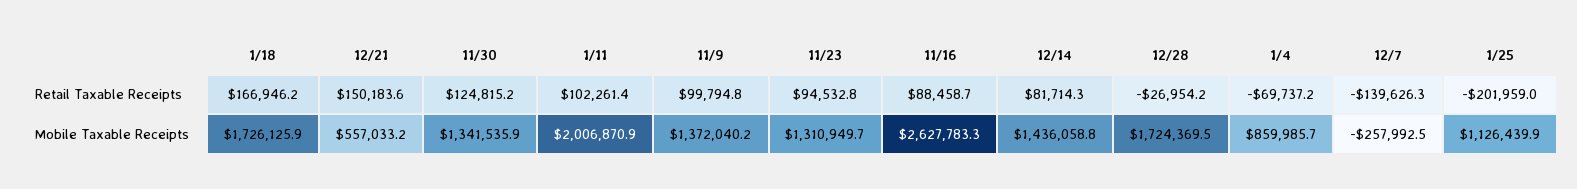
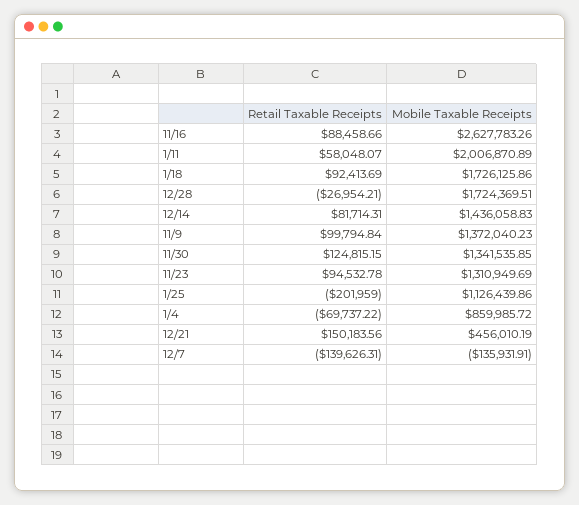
1/18, Retail Taxable Receipts: 166946.2 -> 92413.69
1/11, Retail Taxable Receipts: 102261.4 -> 58048.07
12/21, Mobile Taxable Receipts: 557033.2 -> 456010.19
12/7, Mobile Taxable Receipts: -257992.5 -> -135931.91

